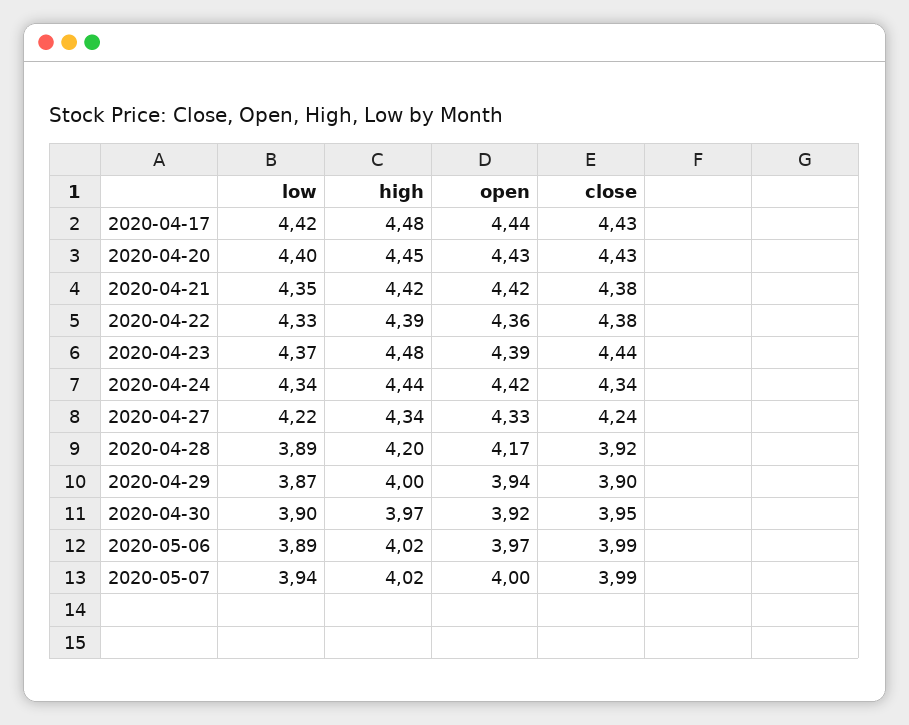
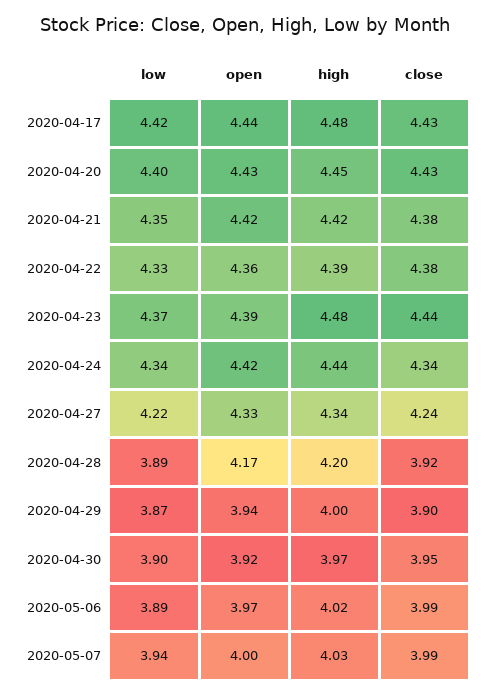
high, 2020-05-07: 4.02 -> 4.03

